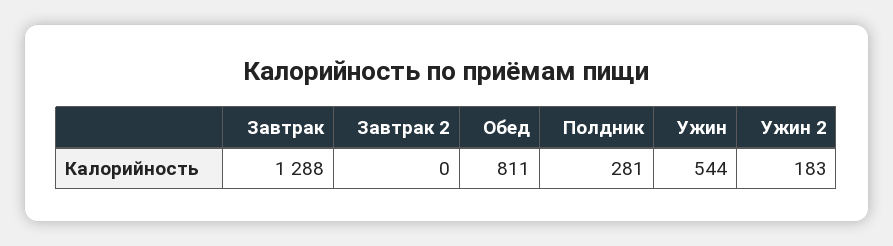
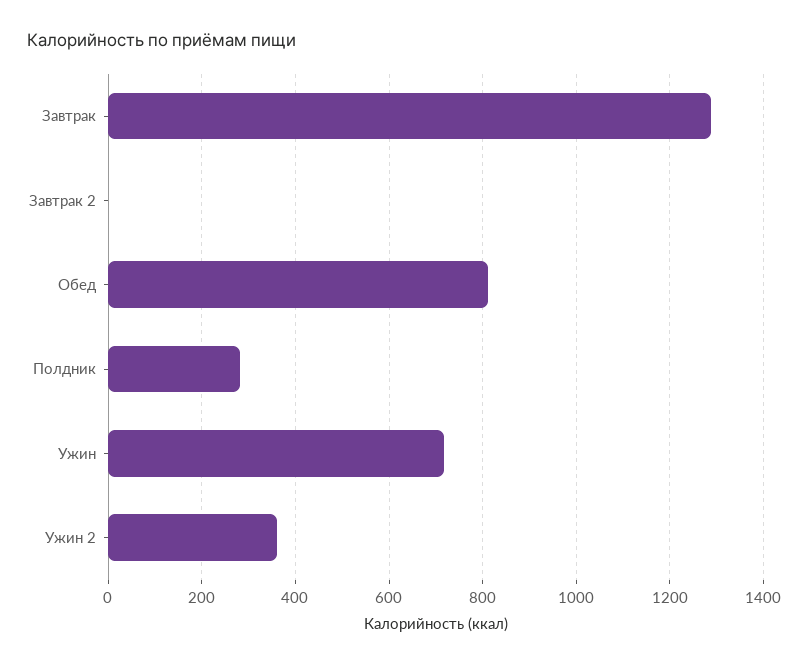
Ужин: 544 -> 720
Ужин 2: 183 -> 360

